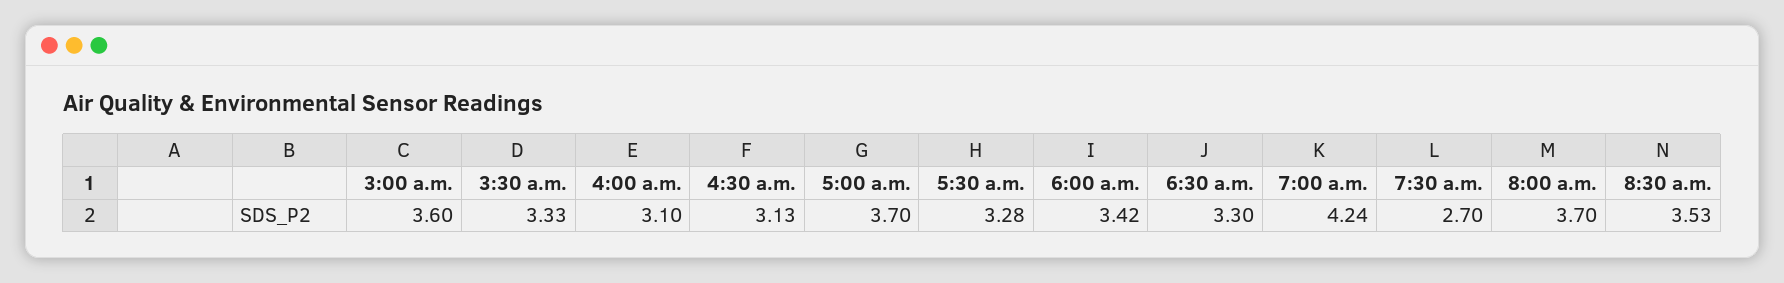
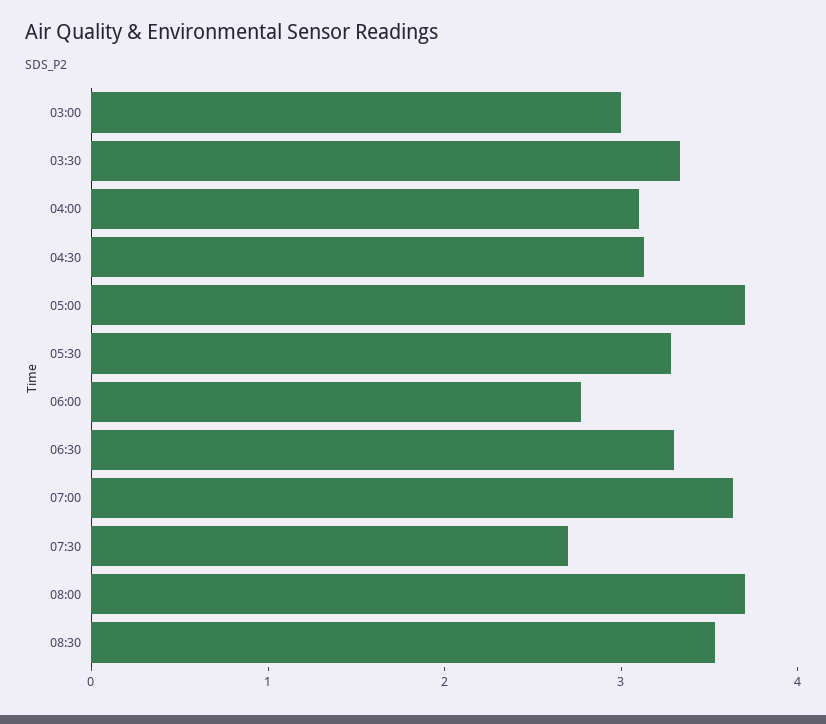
3:00 a.m.: 3.6 -> 3
6:00 a.m.: 3.42 -> 2.8
7:00 a.m.: 4.24 -> 3.6

